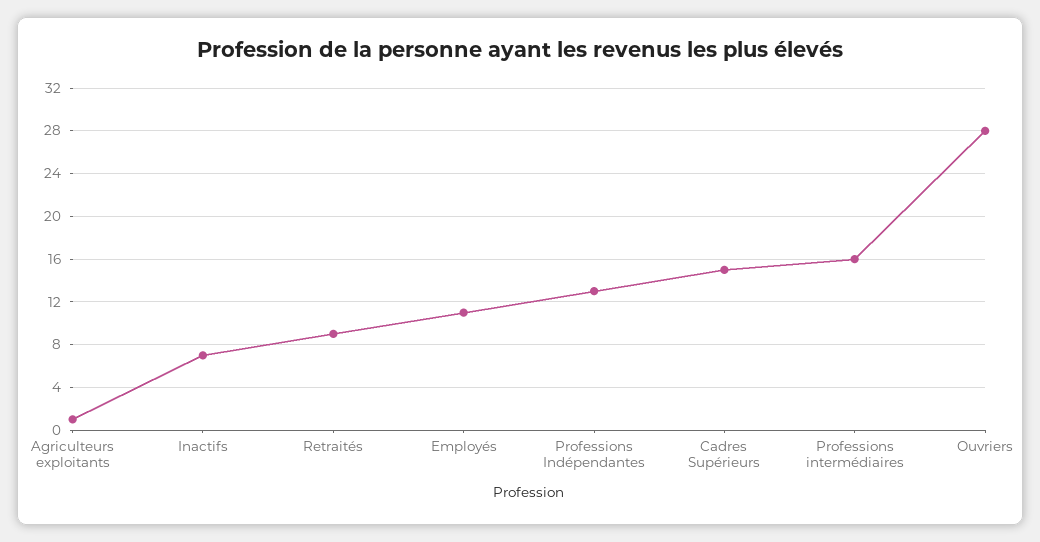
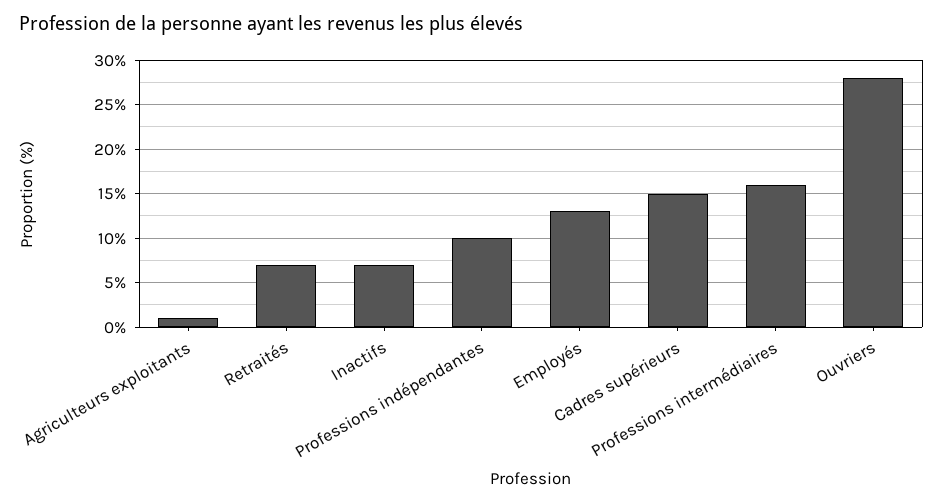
Retraités: 9 -> 7
Employés: 11 -> 13
Professions Indépendantes: 13 -> 10

